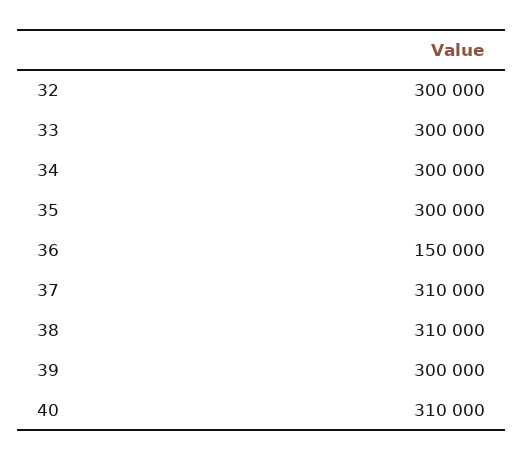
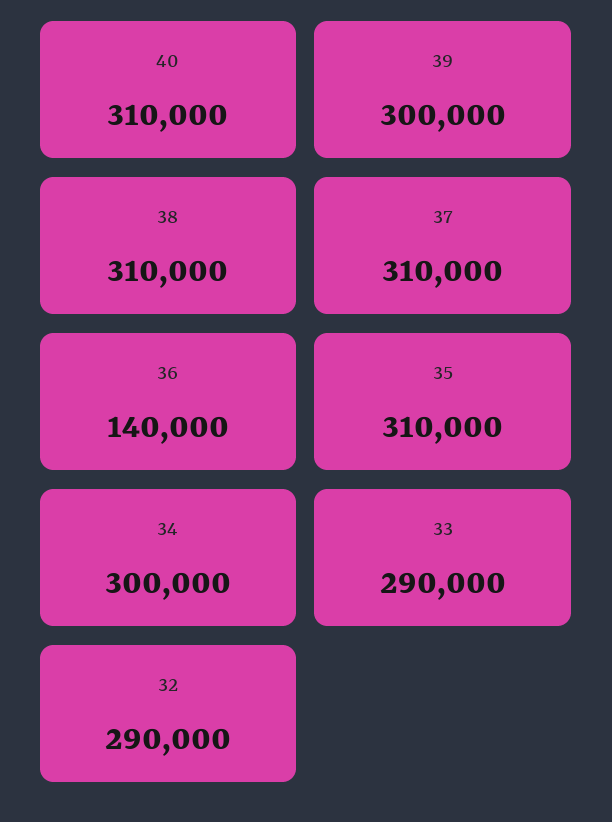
32: 300000 -> 290000
33: 300000 -> 290000
35: 300000 -> 310000
36: 150000 -> 140000

